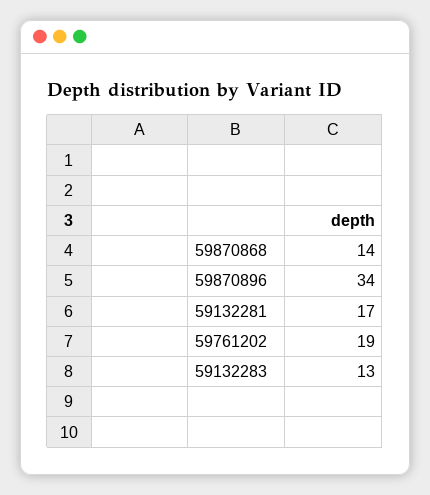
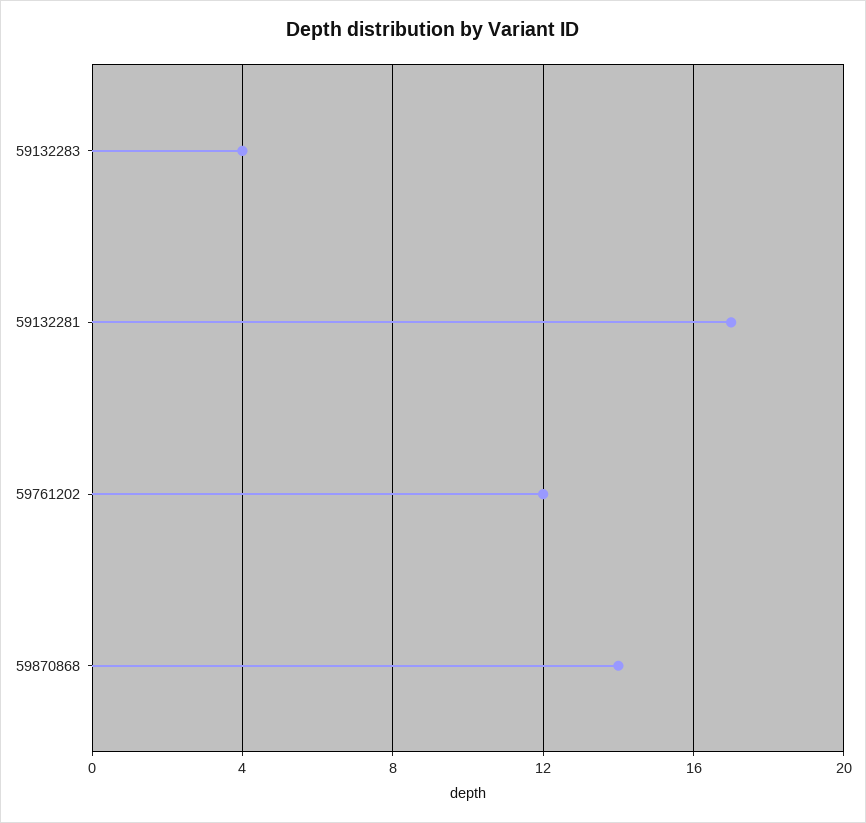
59870896: 34 -> none
59761202: 19 -> 12
59132283: 13 -> 4

